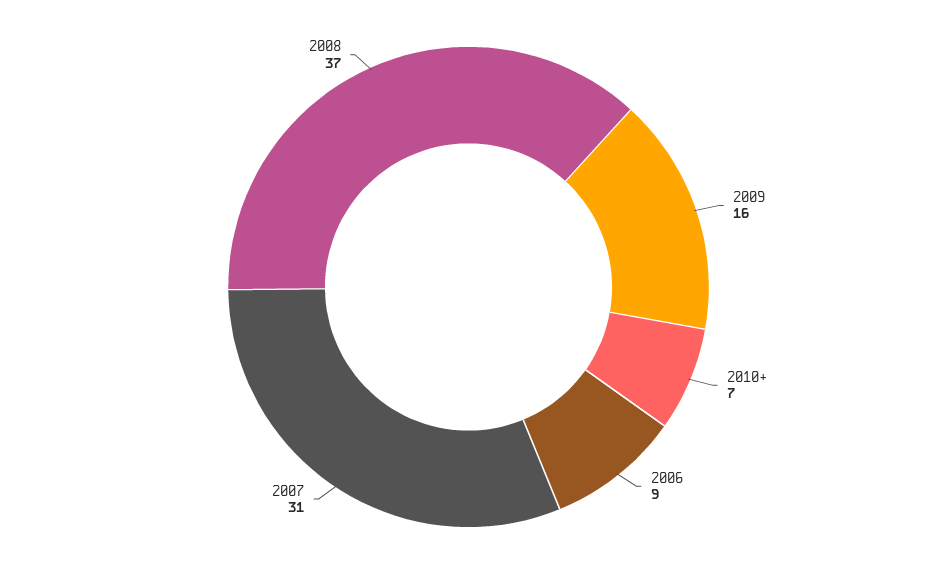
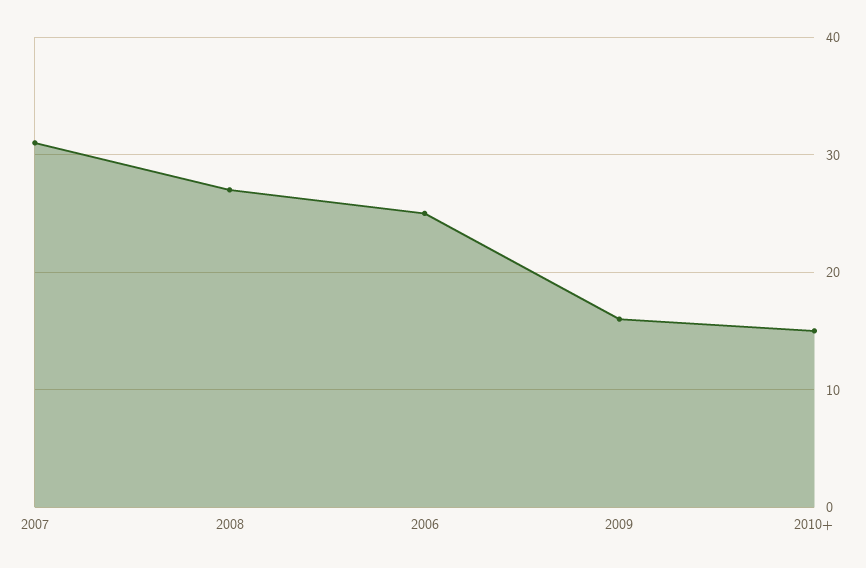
2010+: 7 -> 15
2006: 9 -> 25
2008: 37 -> 27

